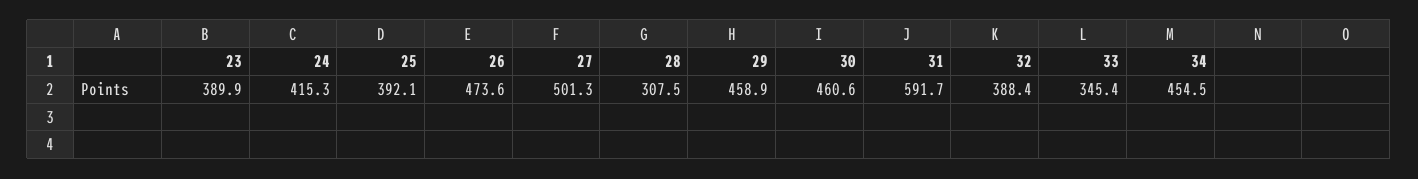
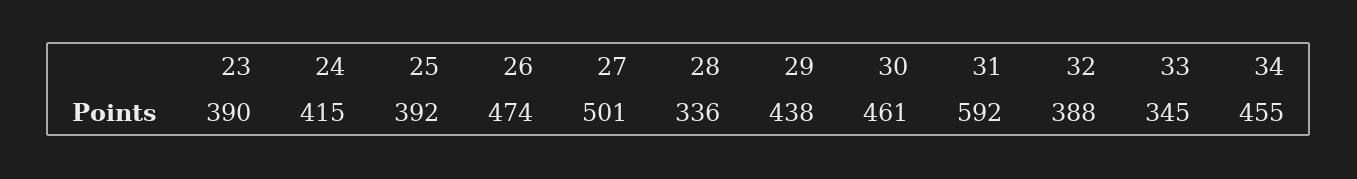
28: 307.5 -> 336
29: 458.9 -> 438

